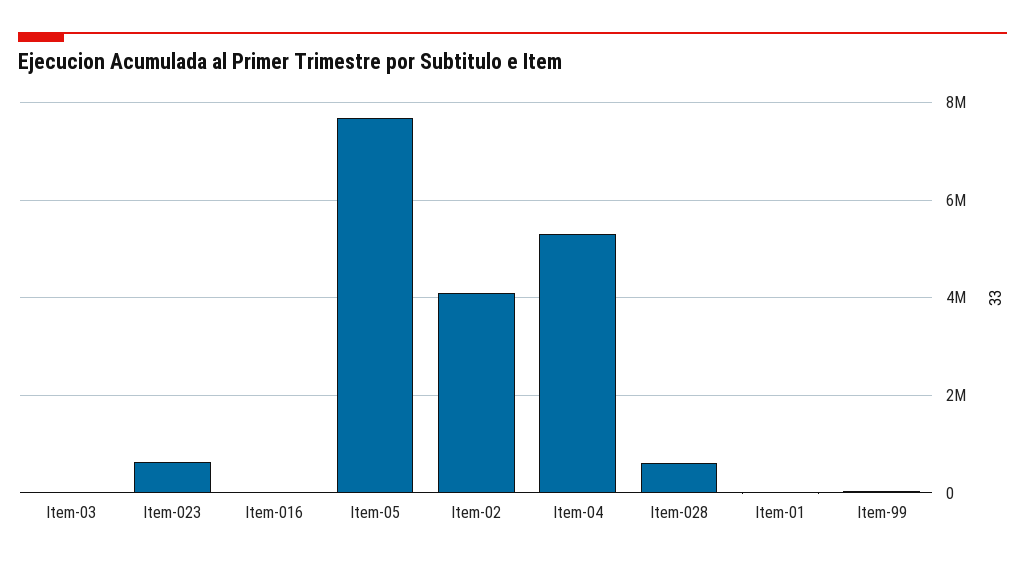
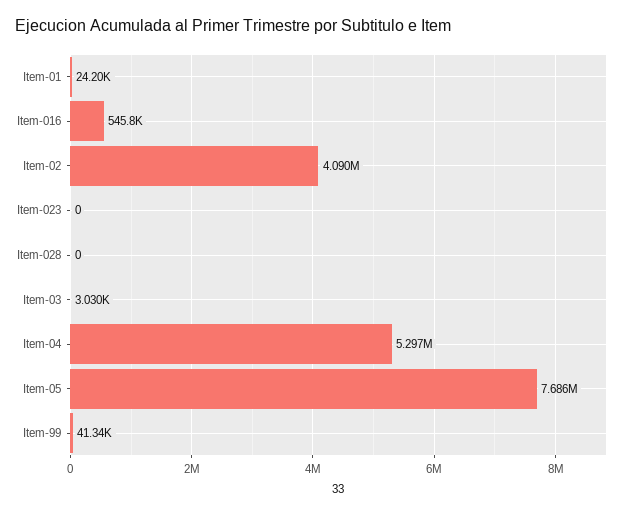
Item-023: 600000 -> 0
Item-016: 0 -> 545800
Item-028: 600000 -> 0

